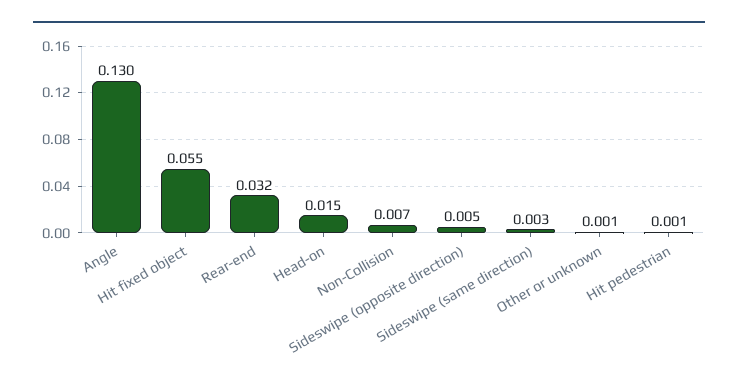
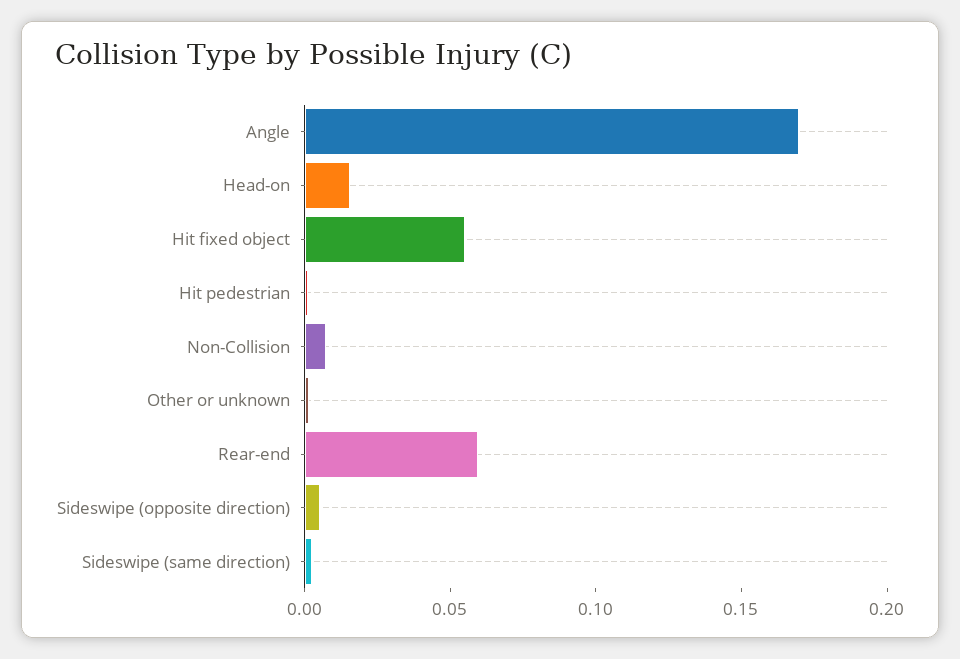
Angle: 0.13 -> 0.17
Rear-end: 0.032 -> 0.06

